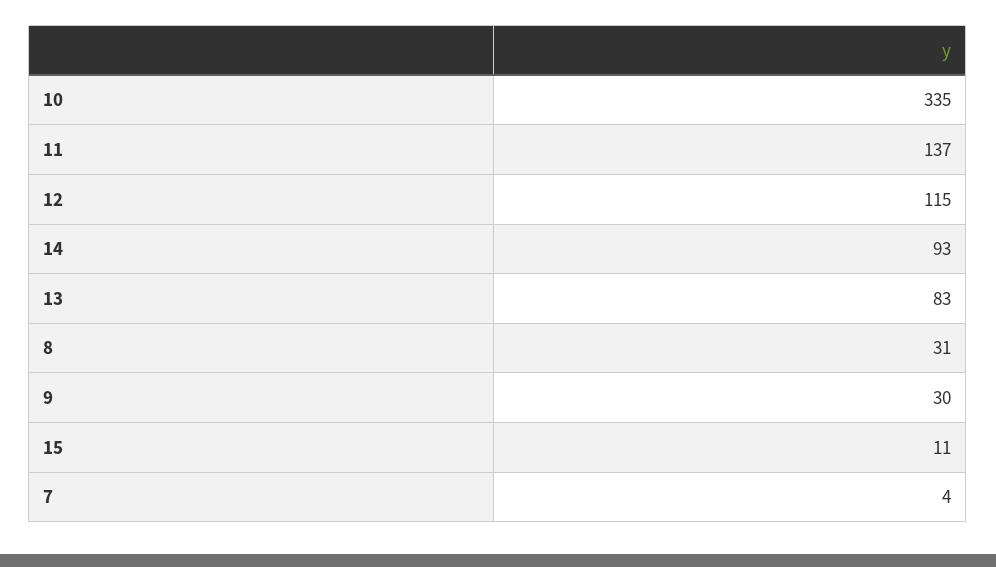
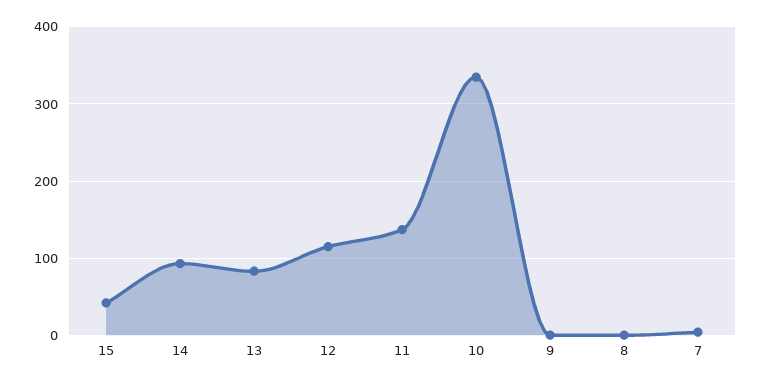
8: 31 -> 0
9: 30 -> 0
15: 11 -> 40

